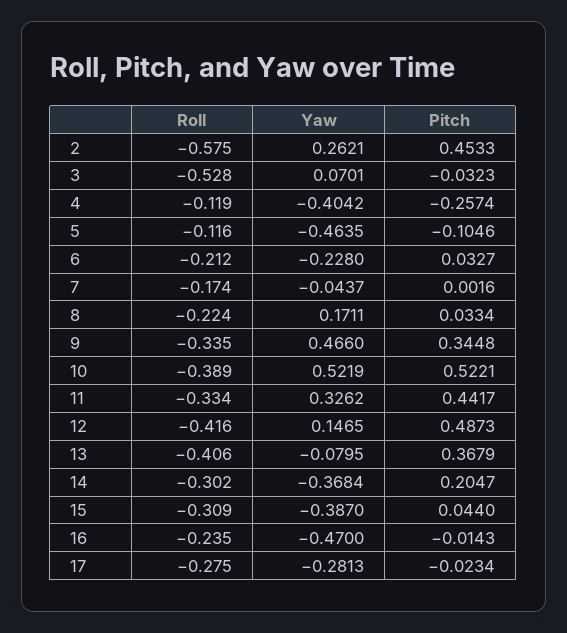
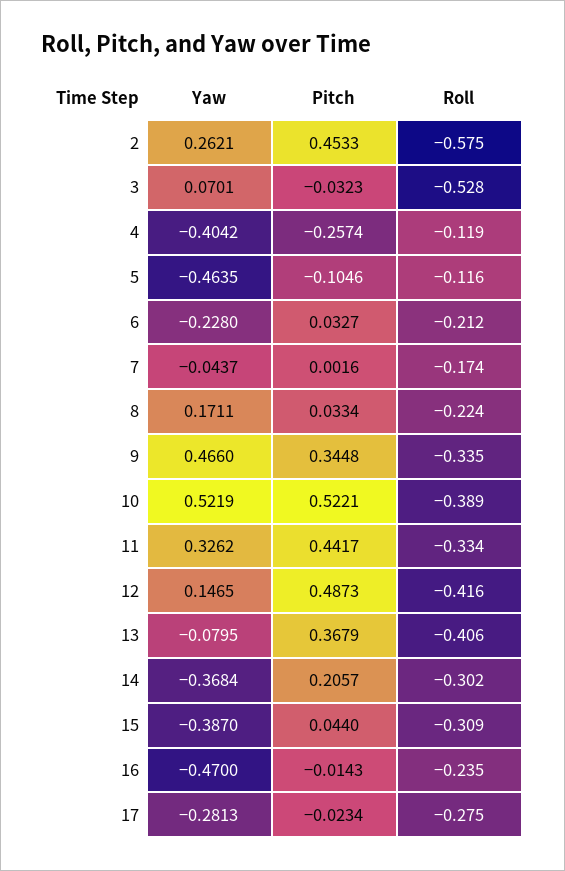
Pitch, 14: 0.2047 -> 0.2057

